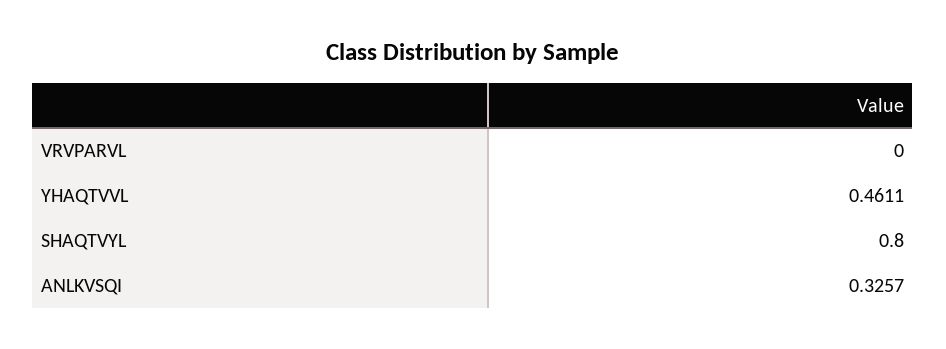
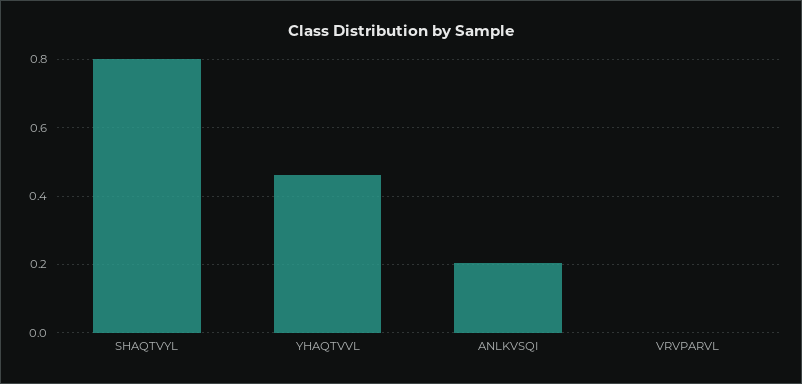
ANLKVSQI: 0.3257 -> 0.2

